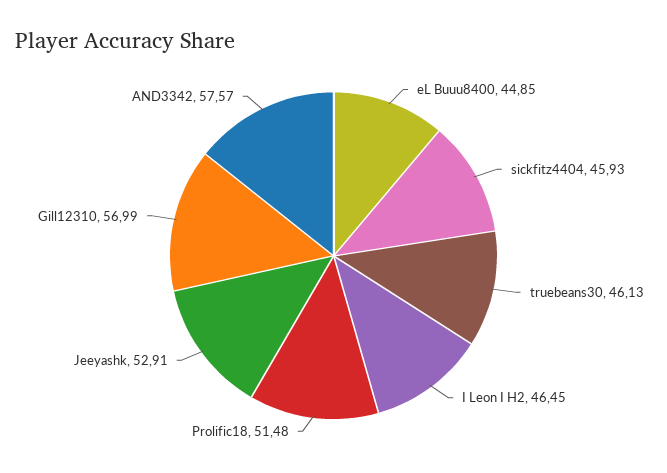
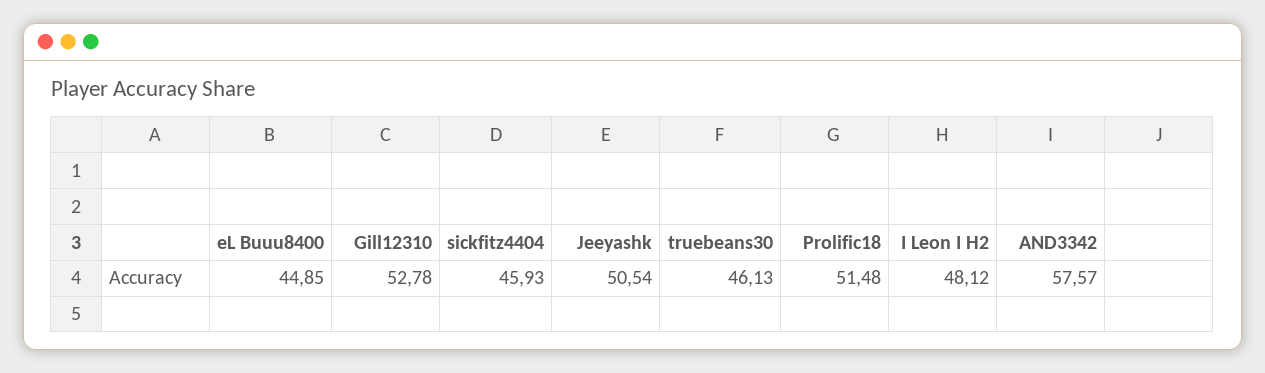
I Leon I H2: 46.45 -> 48.12
Jeeyashk: 52.91 -> 50.54
Gill12310: 56.99 -> 52.78

